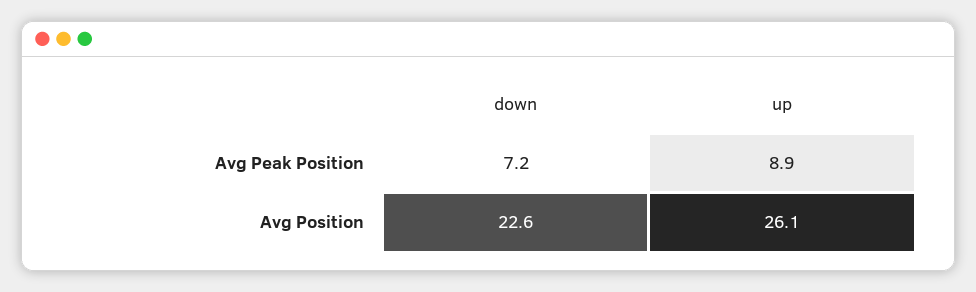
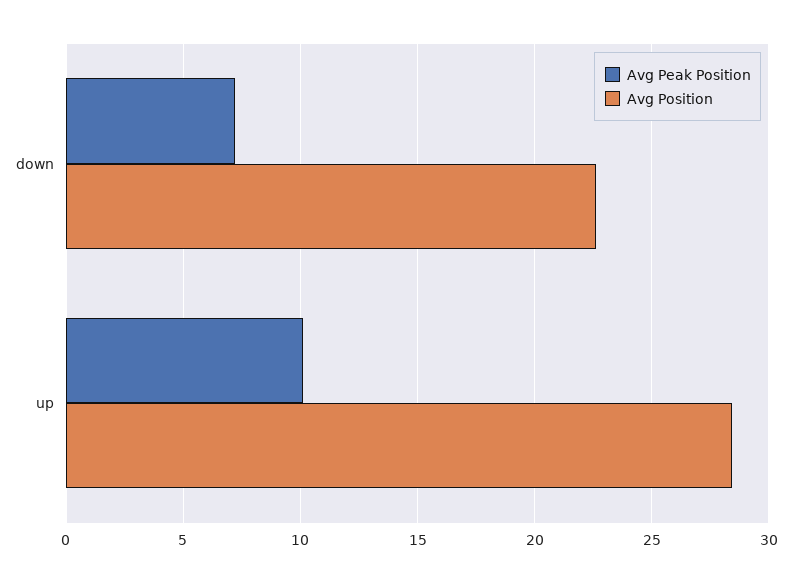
Avg Peak Position, up: 8.9 -> 10
Avg Position, up: 26.1 -> 28.5

